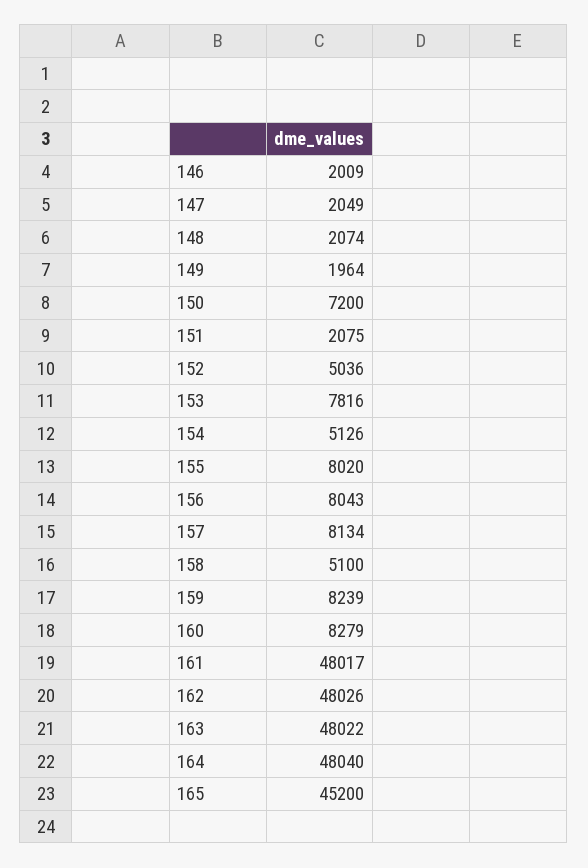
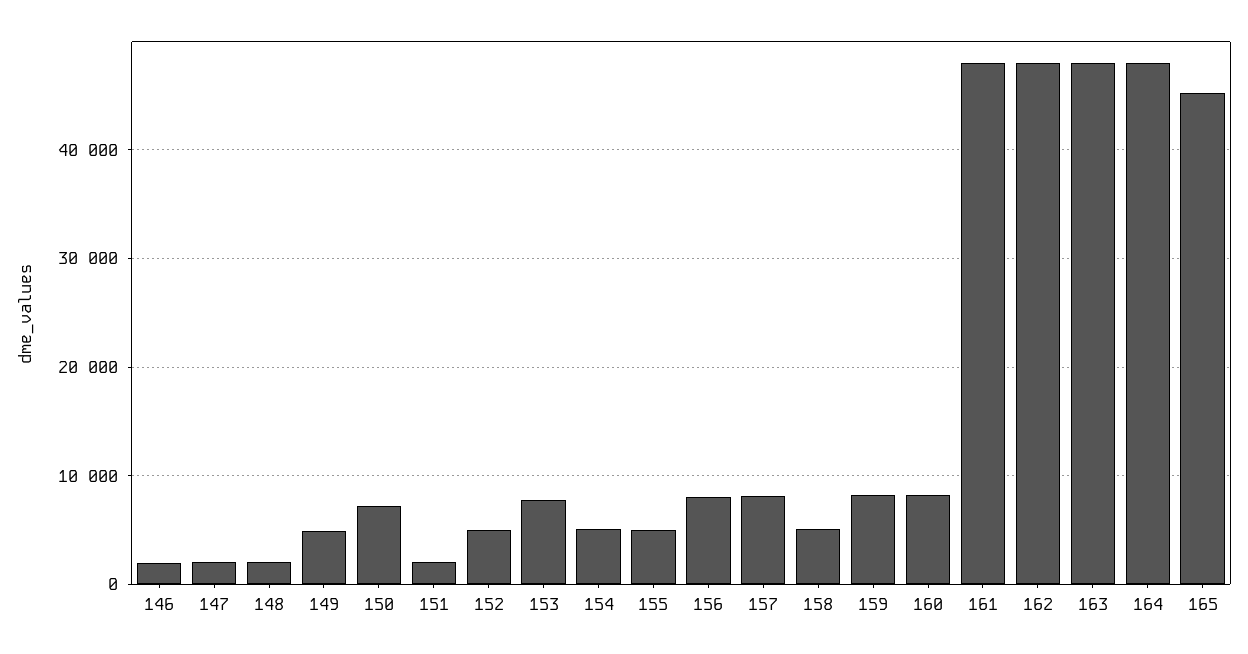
149: 1964 -> 5000
155: 8020 -> 5000

